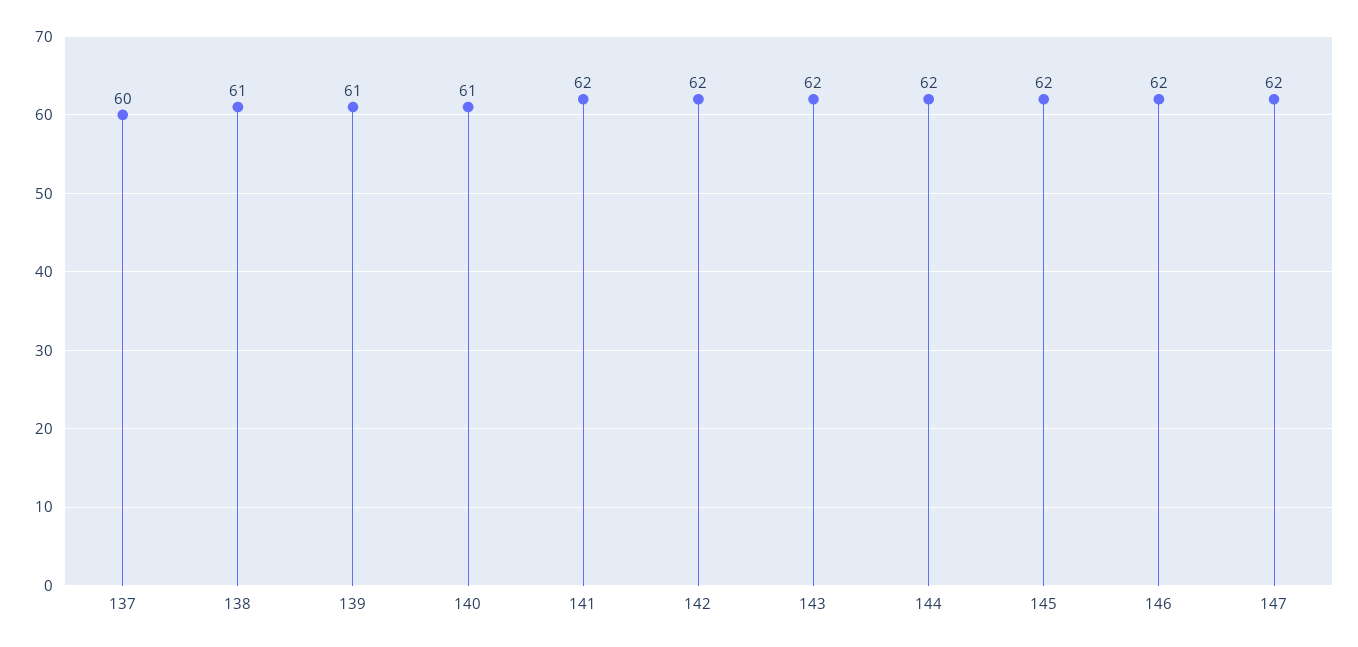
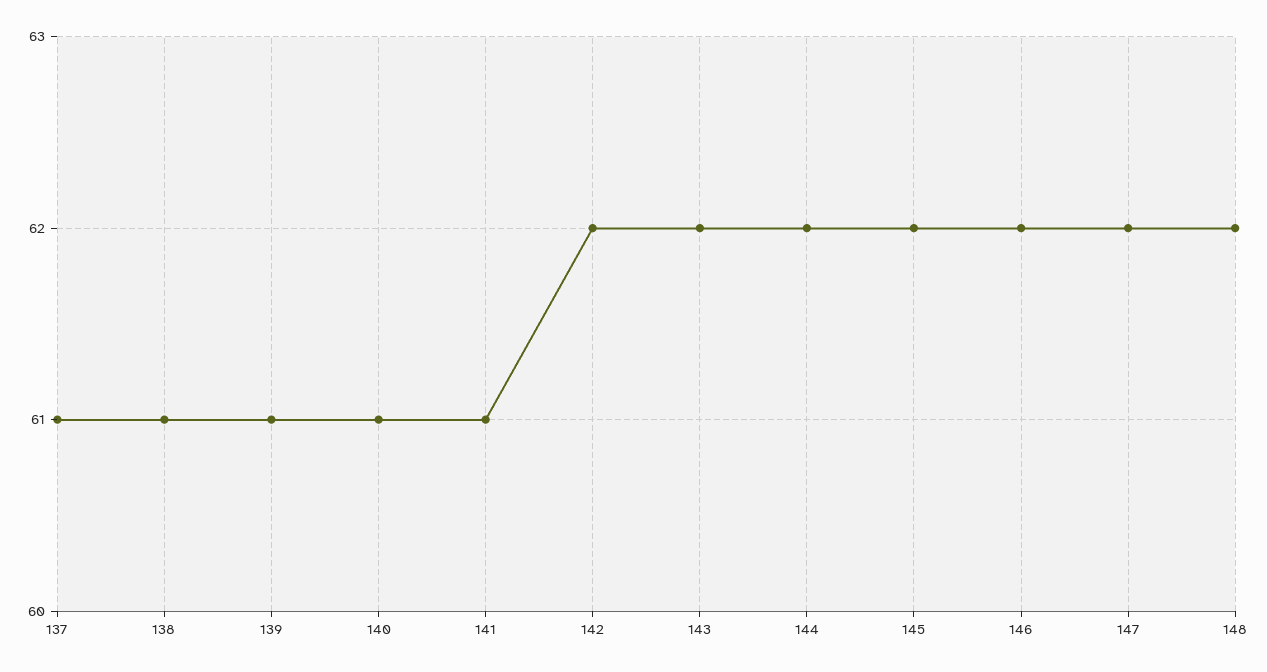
137: 60 -> 61
141: 62 -> 61
148: none -> 62

